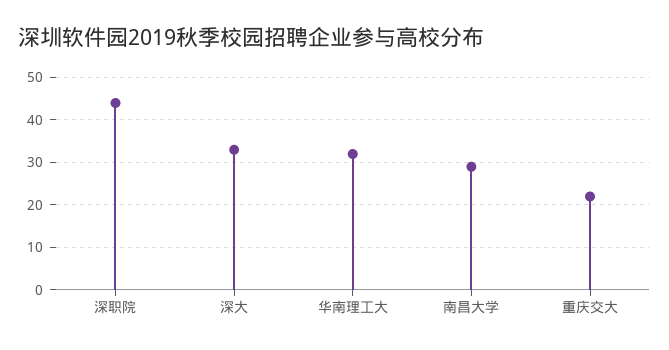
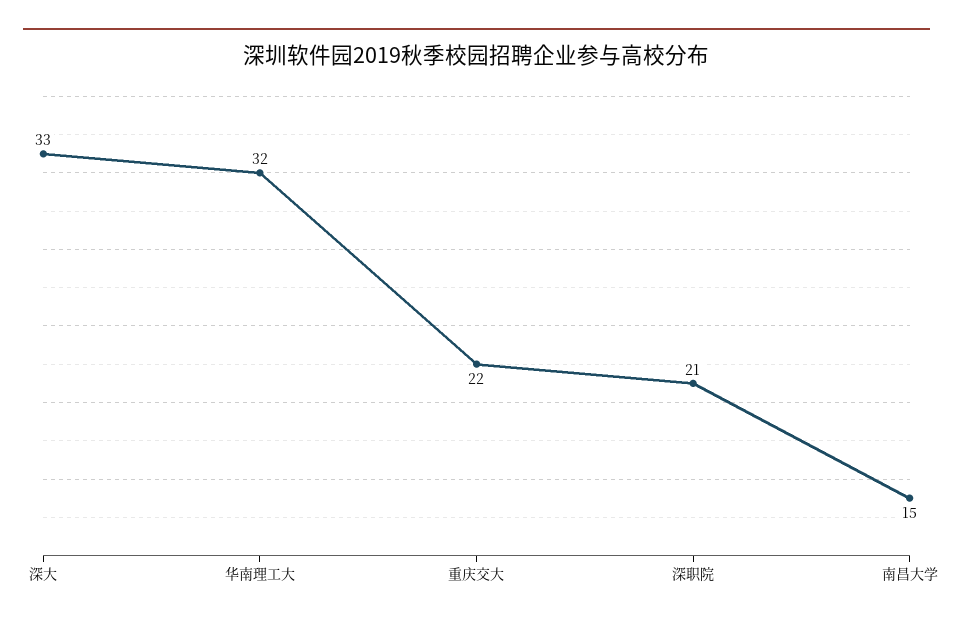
深职院: 45 -> 21
南昌大学: 30 -> 15

